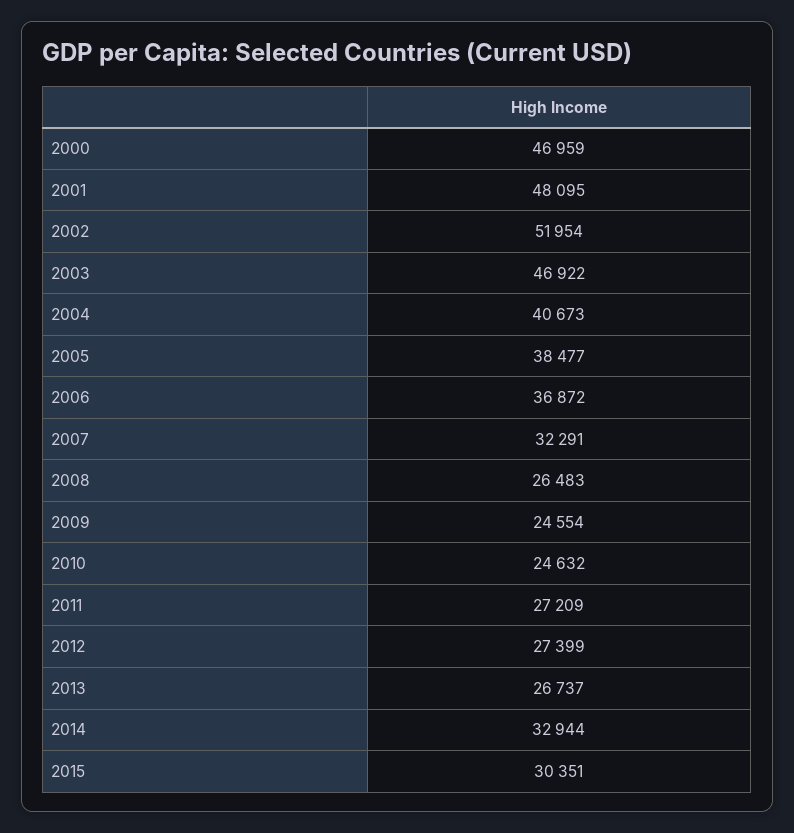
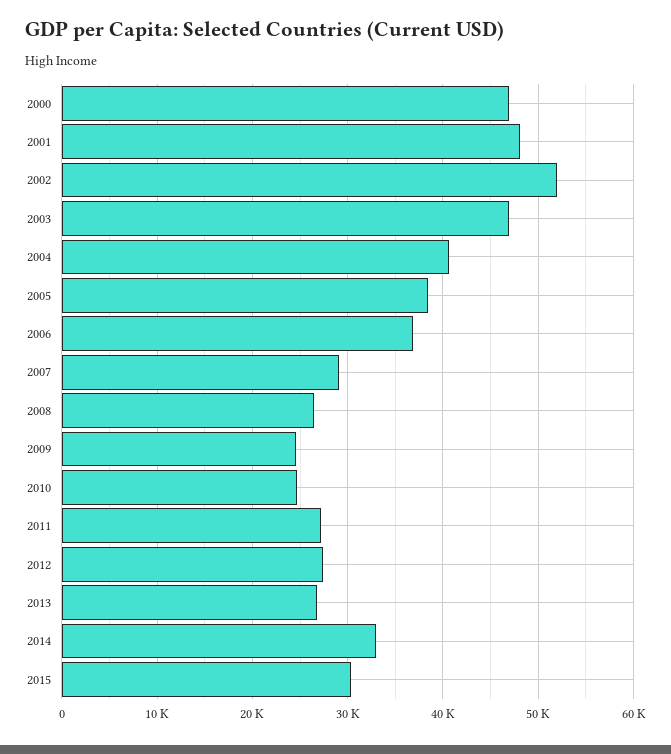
2007: 32291 -> 29000

